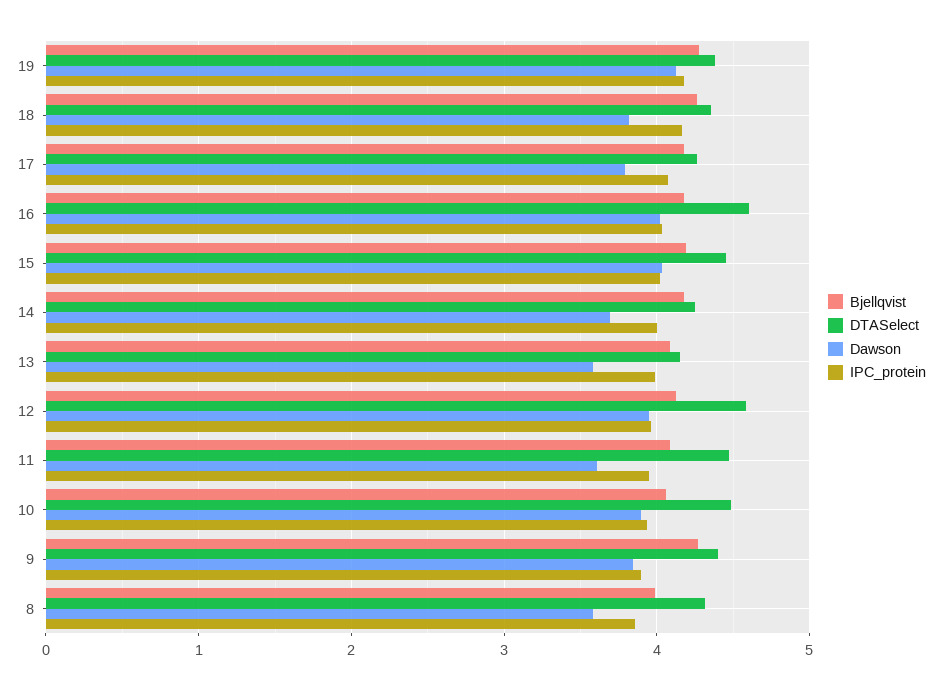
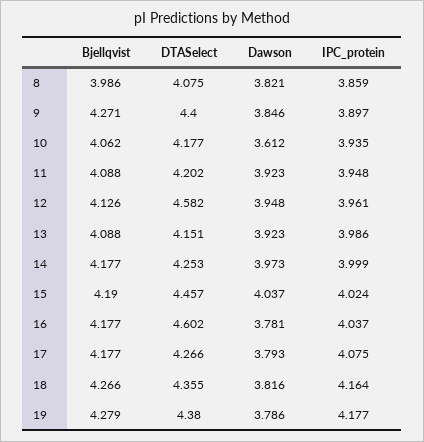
Dawson, 19: 4.1 -> 3.786
Dawson, 16: 4 -> 3.781
Dawson, 14: 3.7 -> 3.973
Dawson, 13: 3.6 -> 3.923
DTASelect, 11: 4.5 -> 4.202
Dawson, 11: 3.6 -> 3.923
DTASelect, 10: 4.5 -> 4.177
Dawson, 10: 3.9 -> 3.612
DTASelect, 8: 4.3 -> 4.075
Dawson, 8: 3.6 -> 3.821

